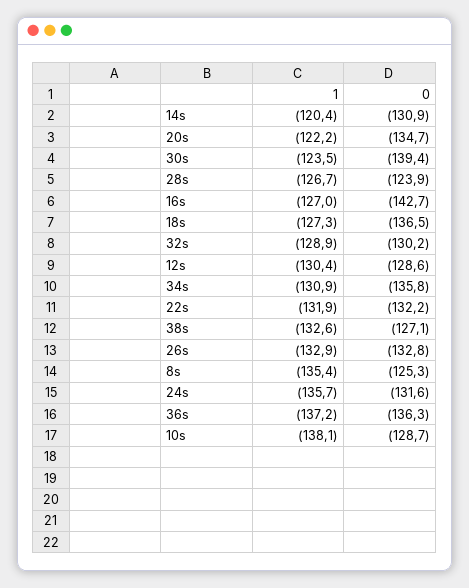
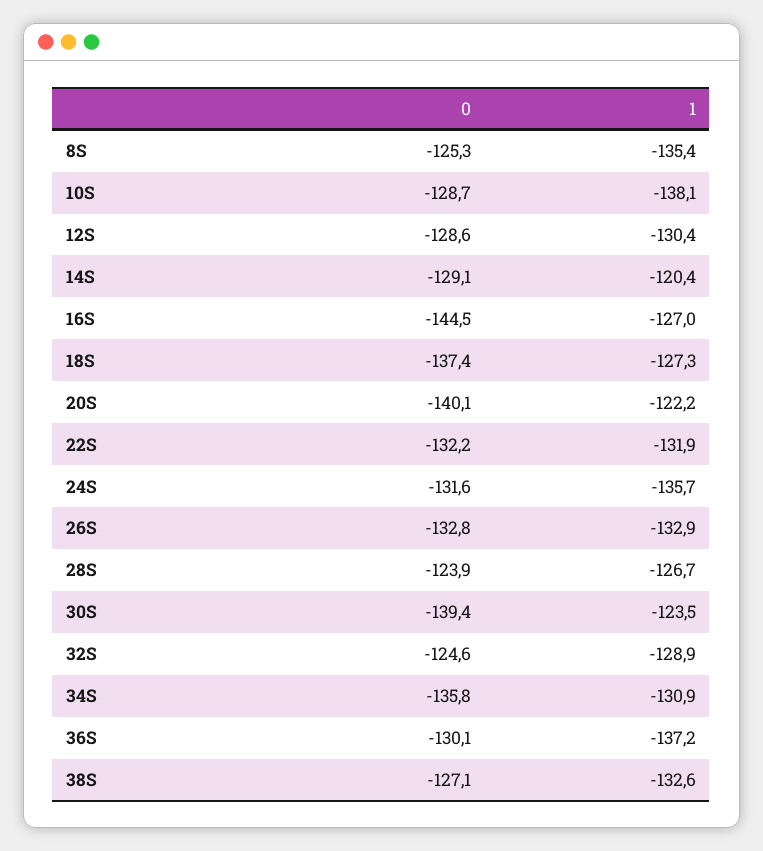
0, 14s: -130.9 -> -129.1
0, 20s: -134.7 -> -140.1
0, 16s: -142.7 -> -144.5
0, 18s: -136.5 -> -137.4
0, 32s: -130.2 -> -124.6
0, 36s: -136.3 -> -130.1

